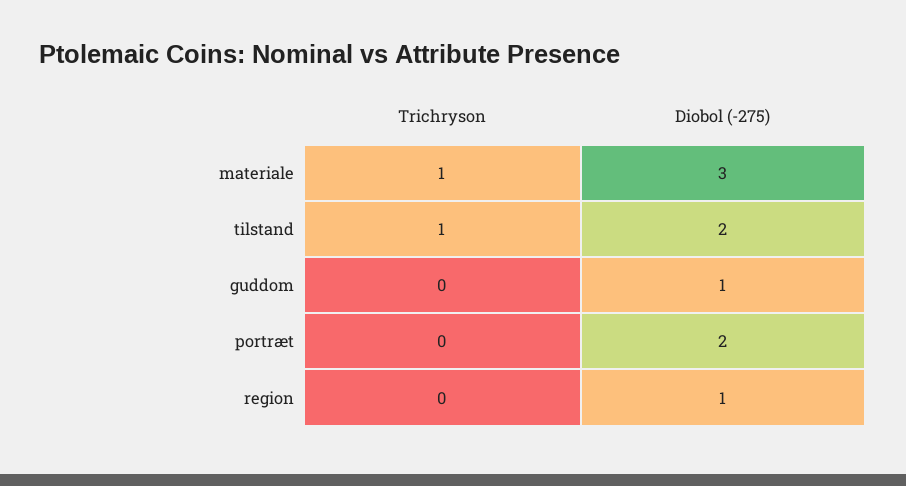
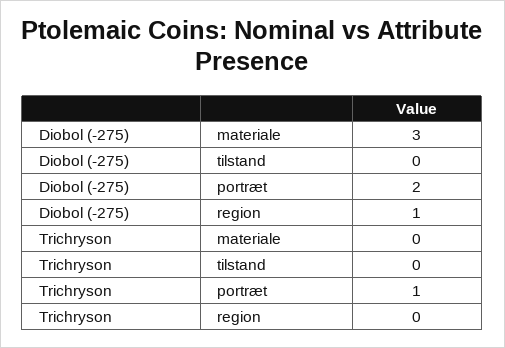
Trichryson, materiale: 1 -> 0
Trichryson, tilstand: 1 -> 0
Diobol (-275), tilstand: 2 -> 0
Trichryson, guddom: 0 -> none
Diobol (-275), guddom: 1 -> none
Trichryson, portræt: 0 -> 1

